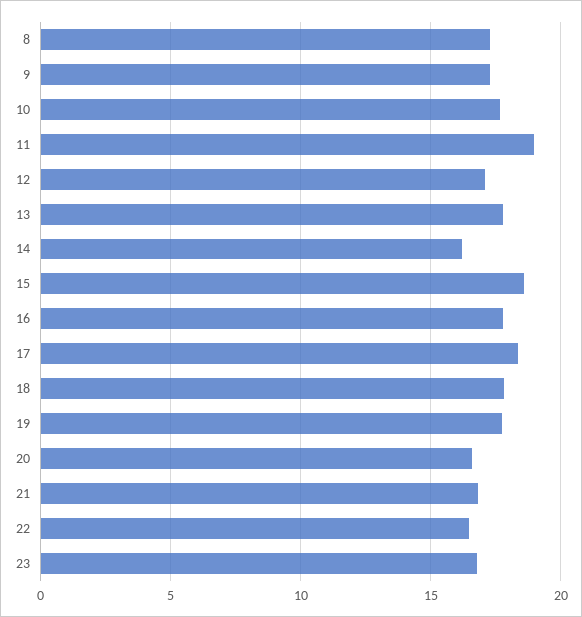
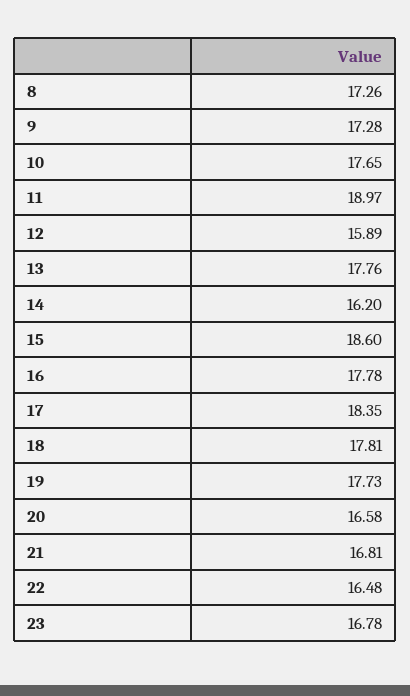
12: 17 -> 15.89

